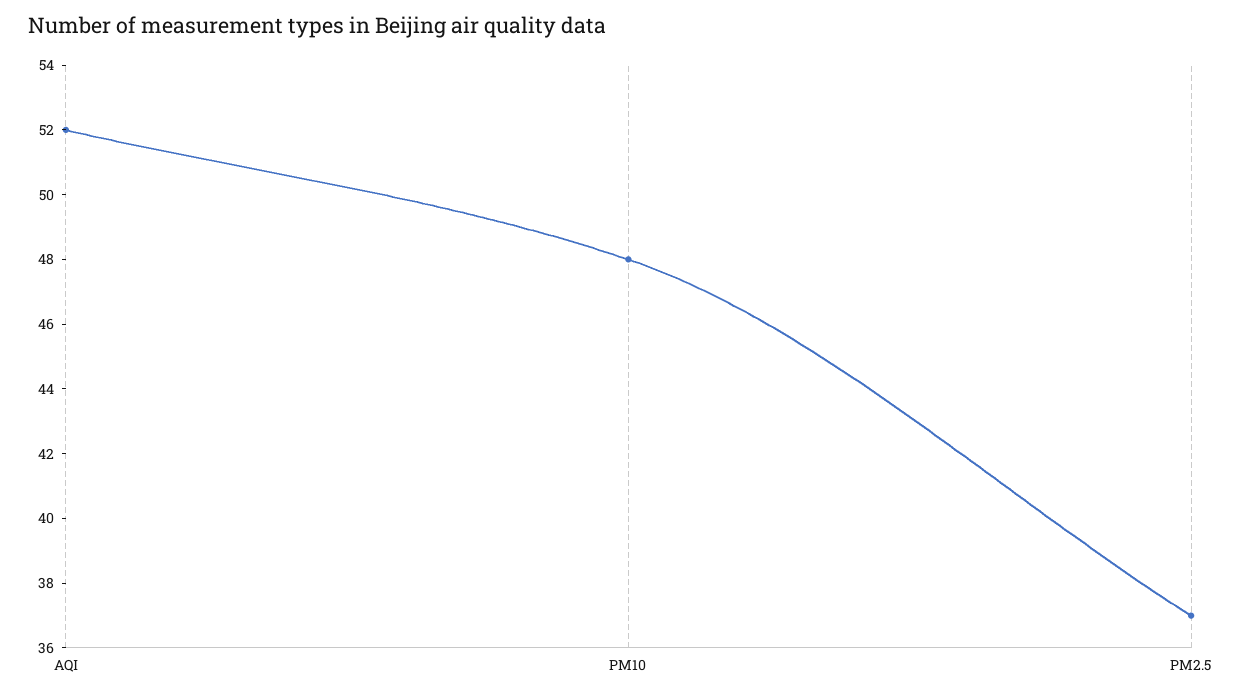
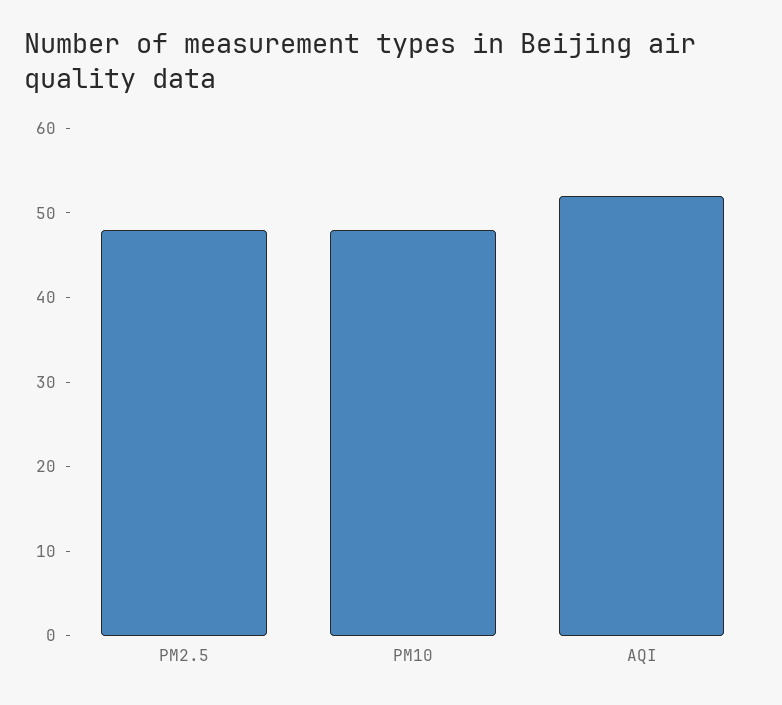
PM2.5: 37 -> 48

